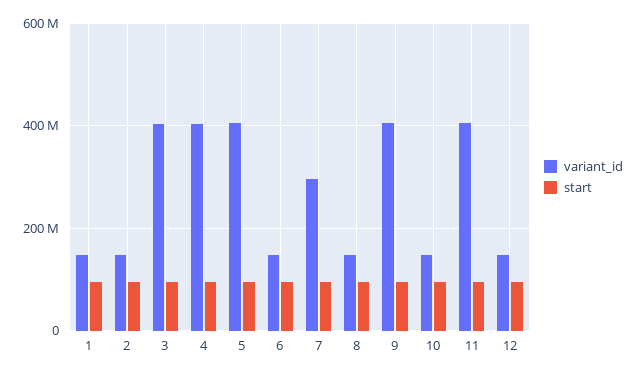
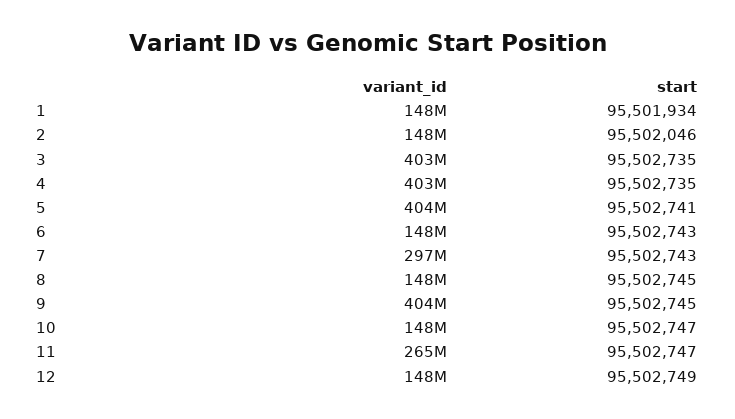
variant_id, 11: 400000000 -> 265000000

